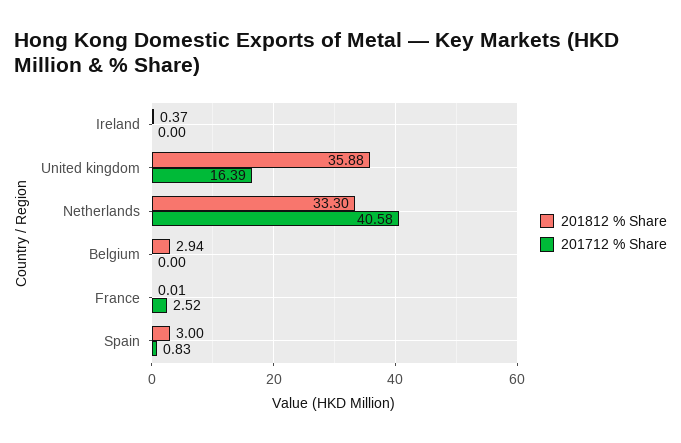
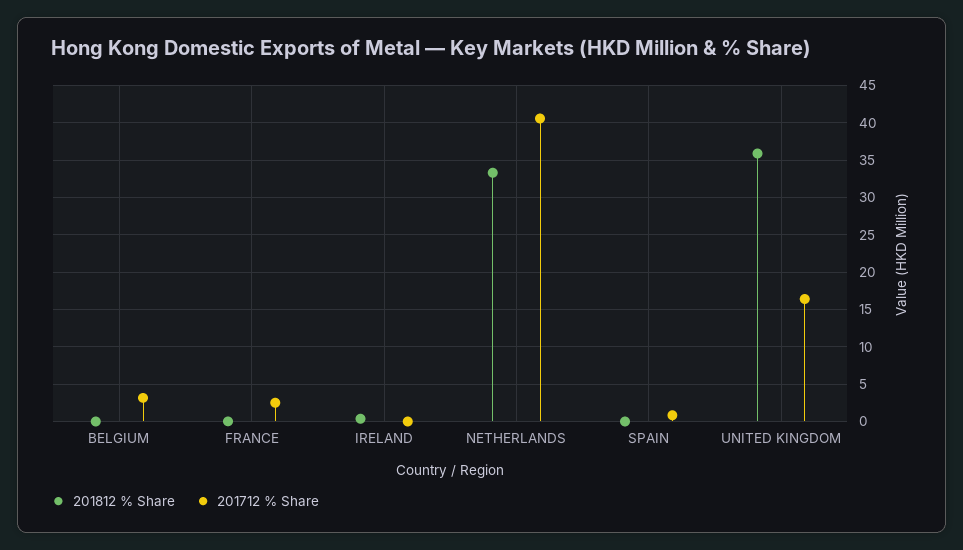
201812 % Share, Belgium: 2.94 -> 0
201712 % Share, Belgium: 0 -> 3
201812 % Share, Spain: 3 -> 0

